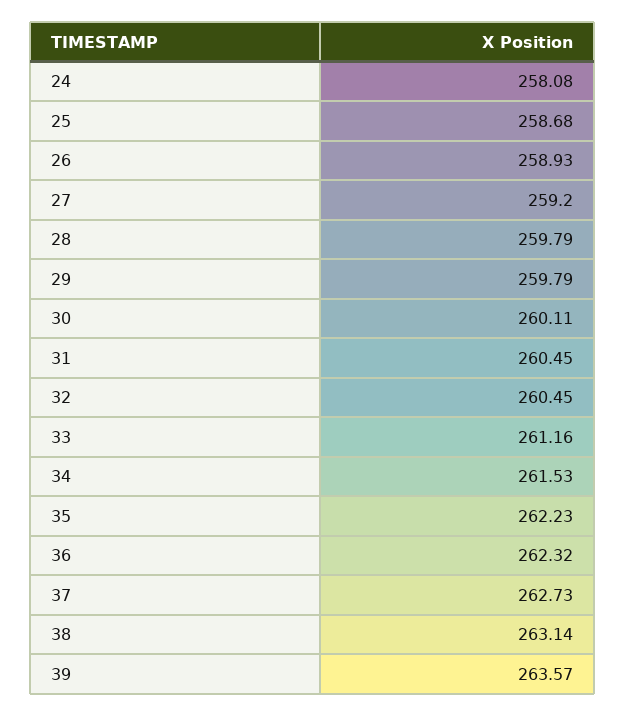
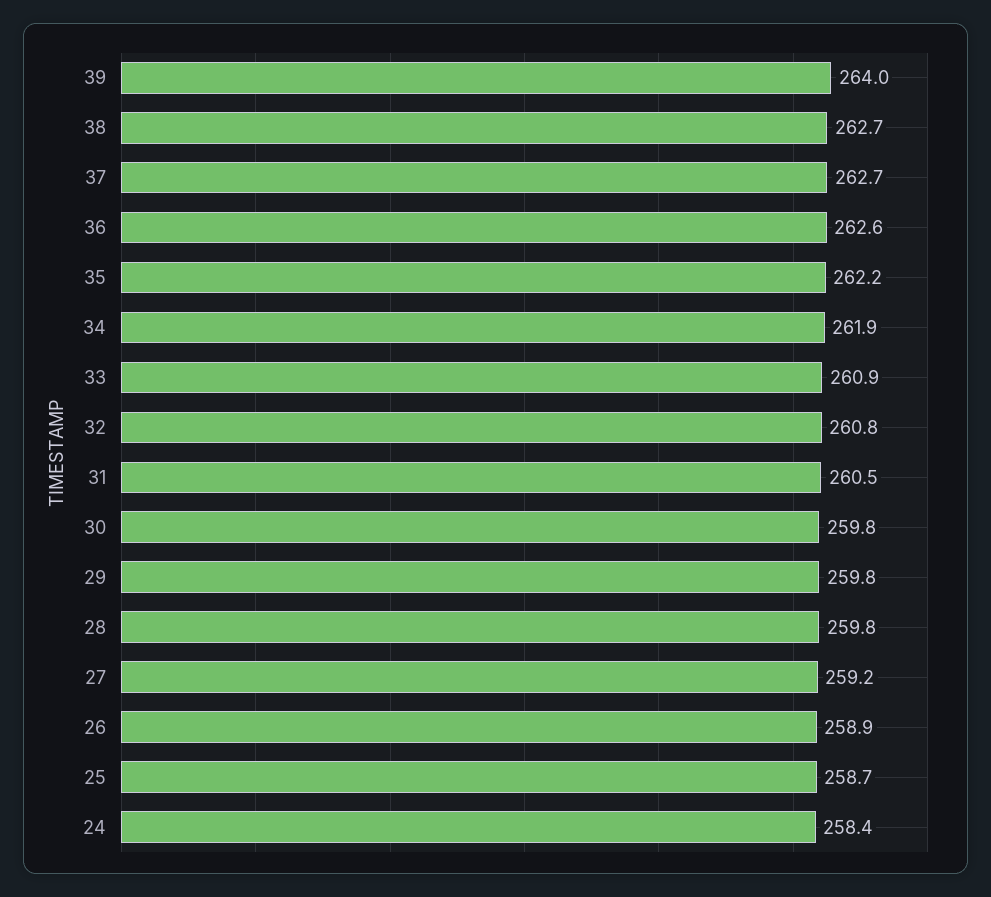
24: 258.08 -> 258.4
30: 260.11 -> 259.8
32: 260.45 -> 260.8
33: 261.16 -> 260.9
34: 261.53 -> 261.9
36: 262.32 -> 262.6
38: 263.14 -> 262.7
39: 263.57 -> 264

